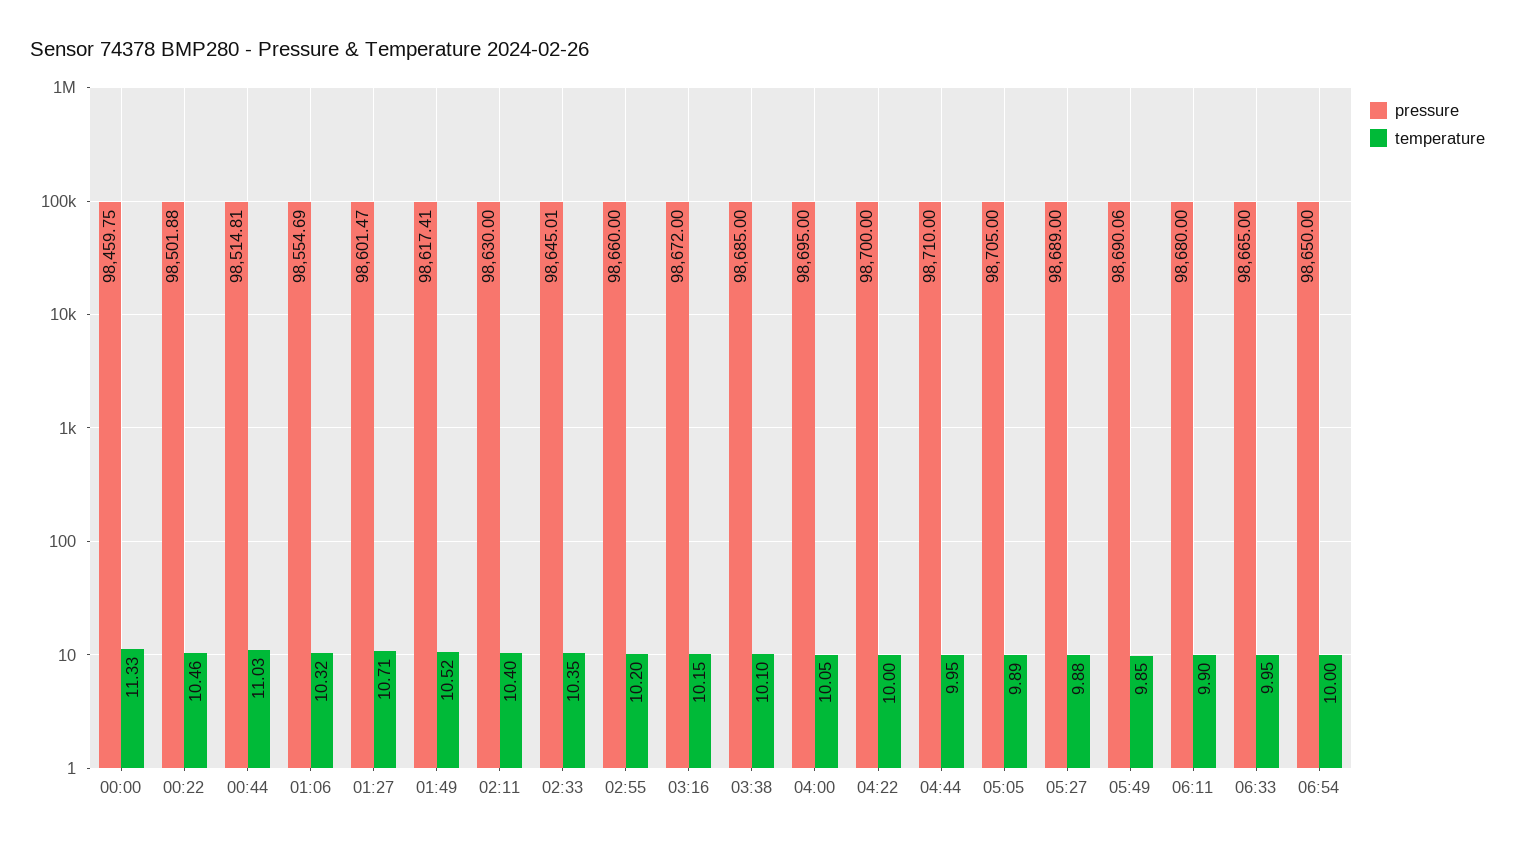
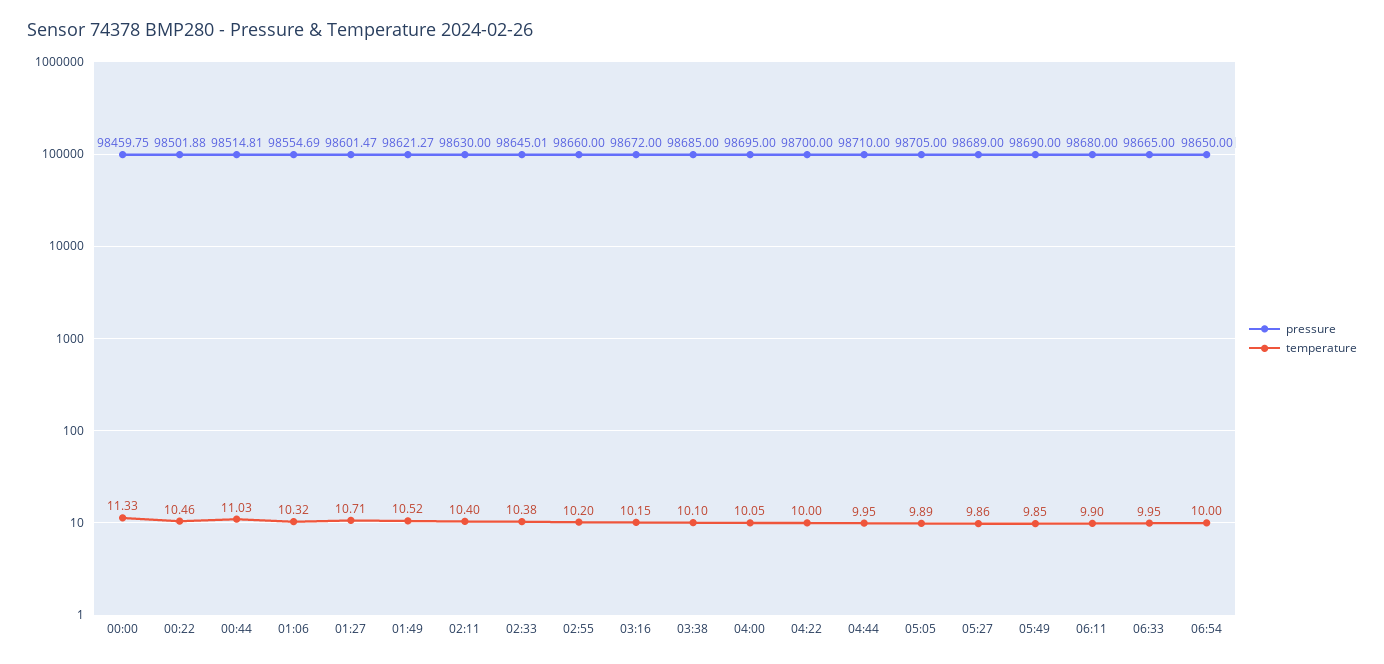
pressure, 01:49: 98617.41 -> 98621.27
temperature, 02:33: 10.35 -> 10.38
temperature, 05:27: 9.88 -> 9.86
pressure, 05:49: 98690.06 -> 98690

